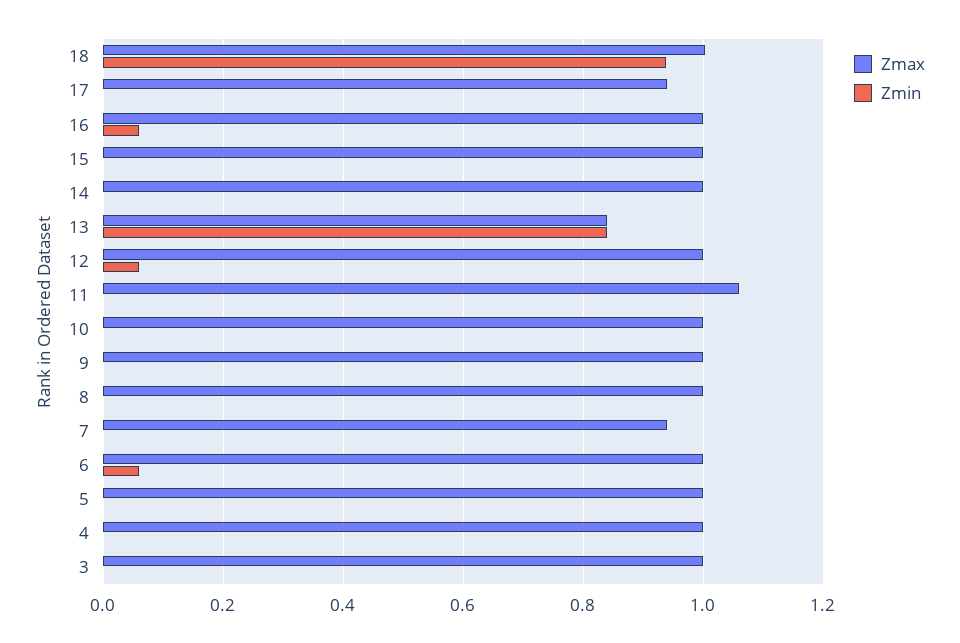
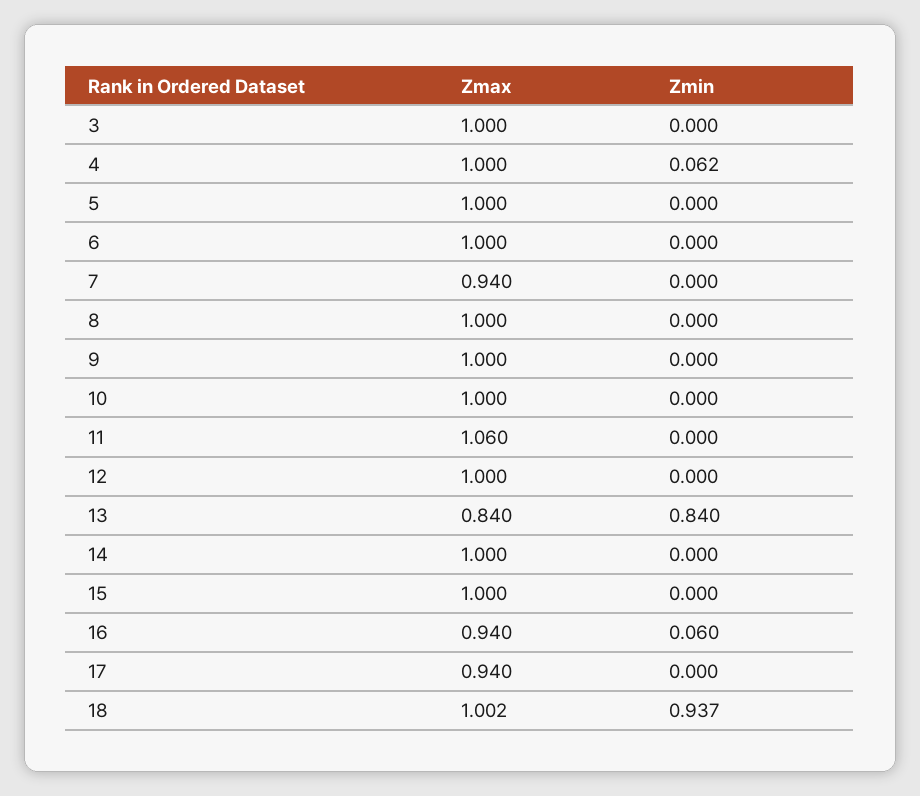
Zmax, 16: 1 -> 0.94
Zmin, 12: 0.06 -> 0
Zmin, 6: 0.06 -> 0
Zmin, 4: 0 -> 0.062

